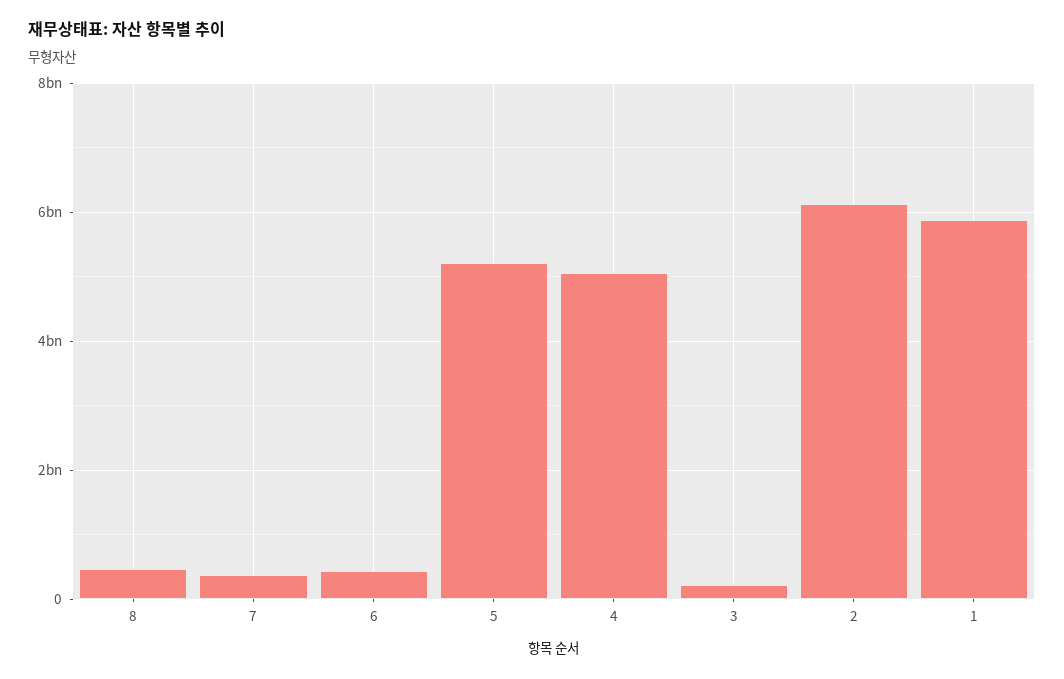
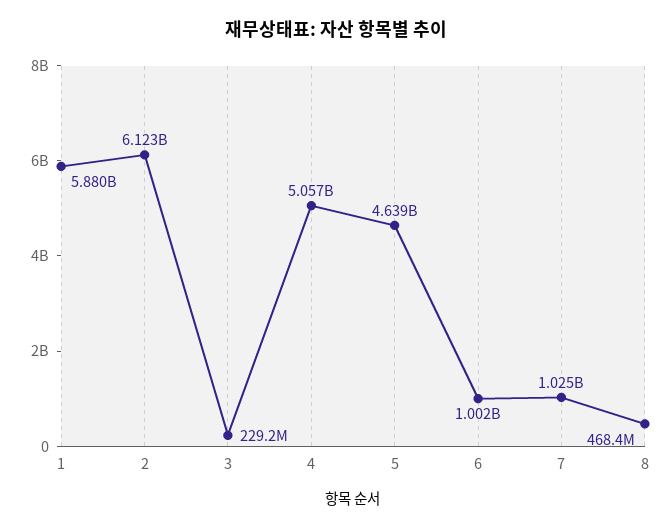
7: 400000000 -> 1025000000
6: 400000000 -> 1002000000
5: 5200000000 -> 4639000000

